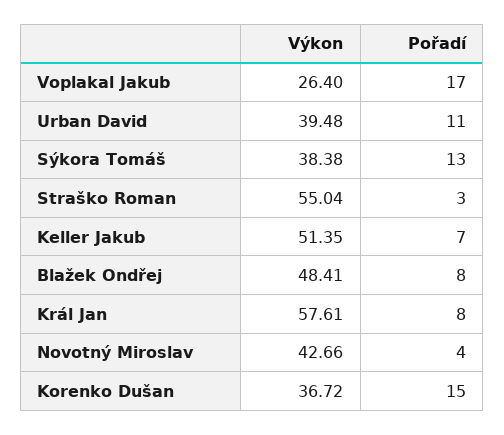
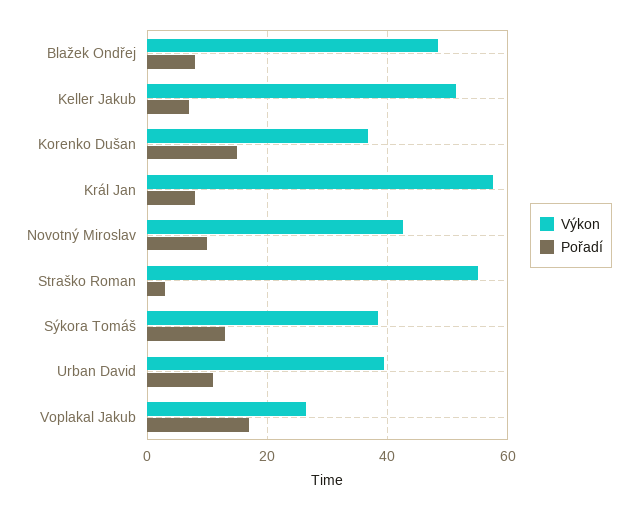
Pořadí, Novotný Miroslav: 4 -> 10

